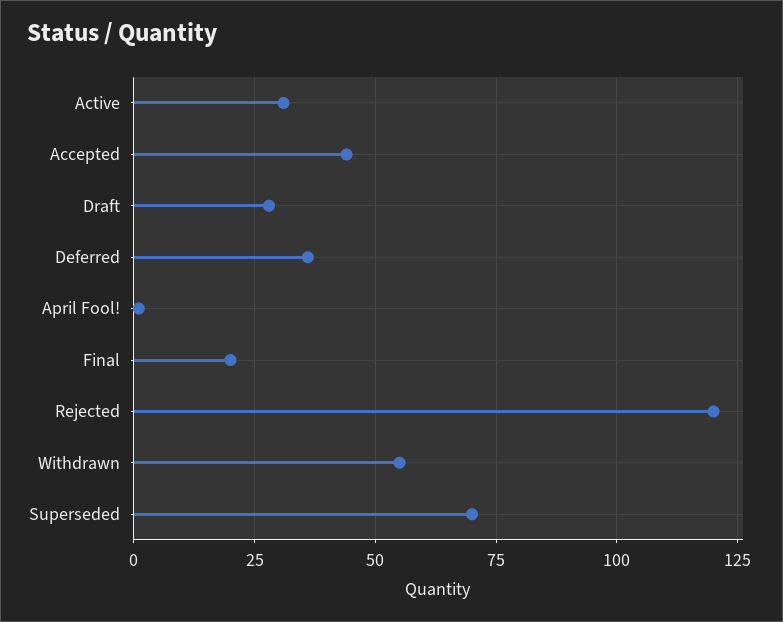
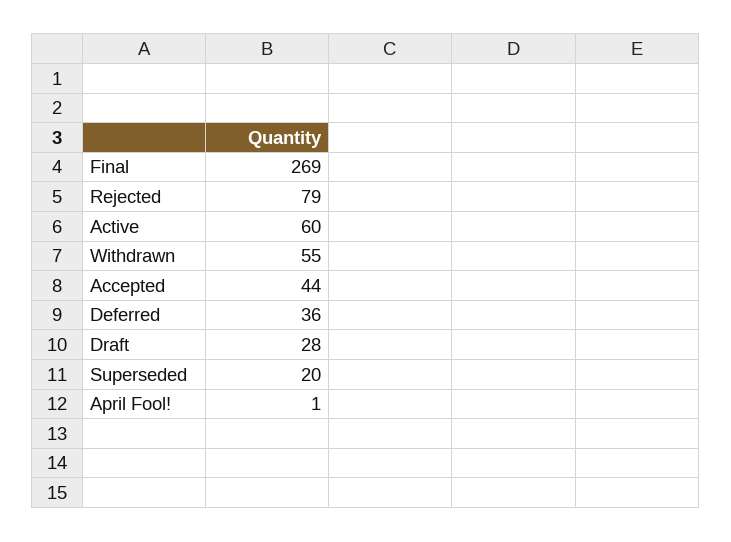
Active: 30 -> 60
Final: 20 -> 269
Rejected: 120 -> 79
Superseded: 70 -> 20

